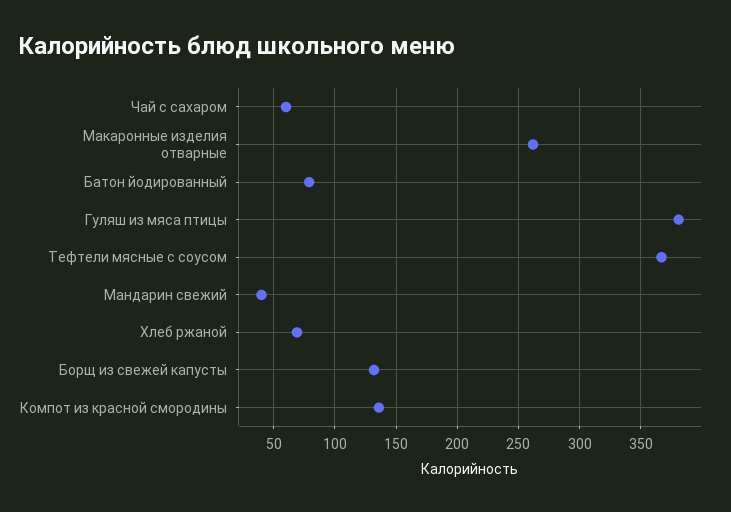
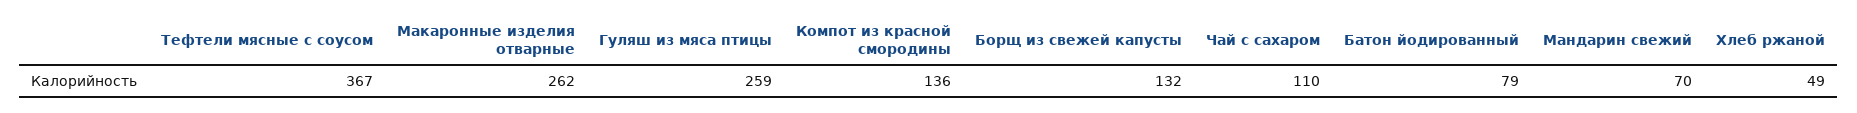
Чай с сахаром: 60 -> 110
Гуляш из мяса птицы: 380 -> 259
Мандарин свежий: 40 -> 70
Хлеб ржаной: 70 -> 49

